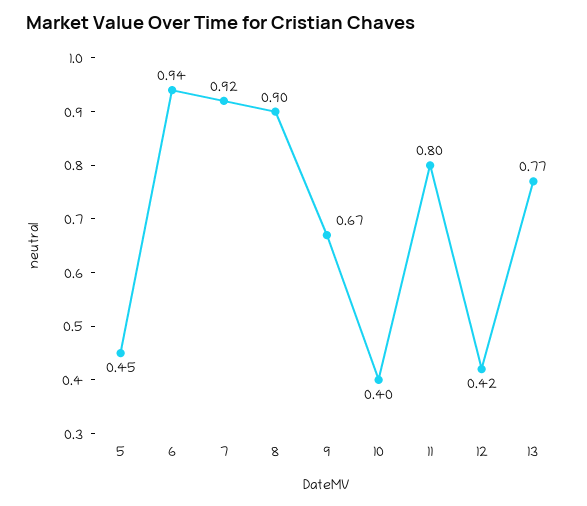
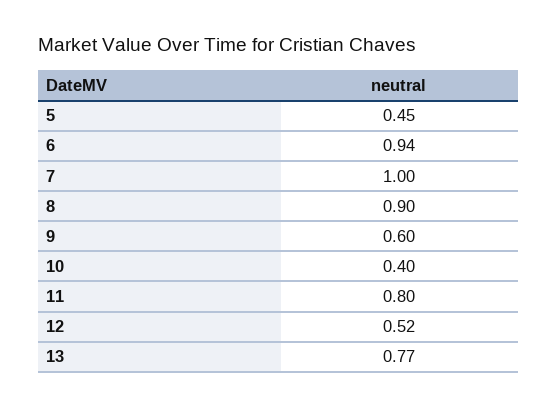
7: 0.92 -> 1
9: 0.67 -> 0.6
12: 0.42 -> 0.52

